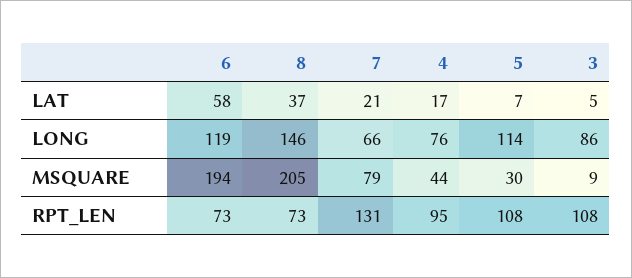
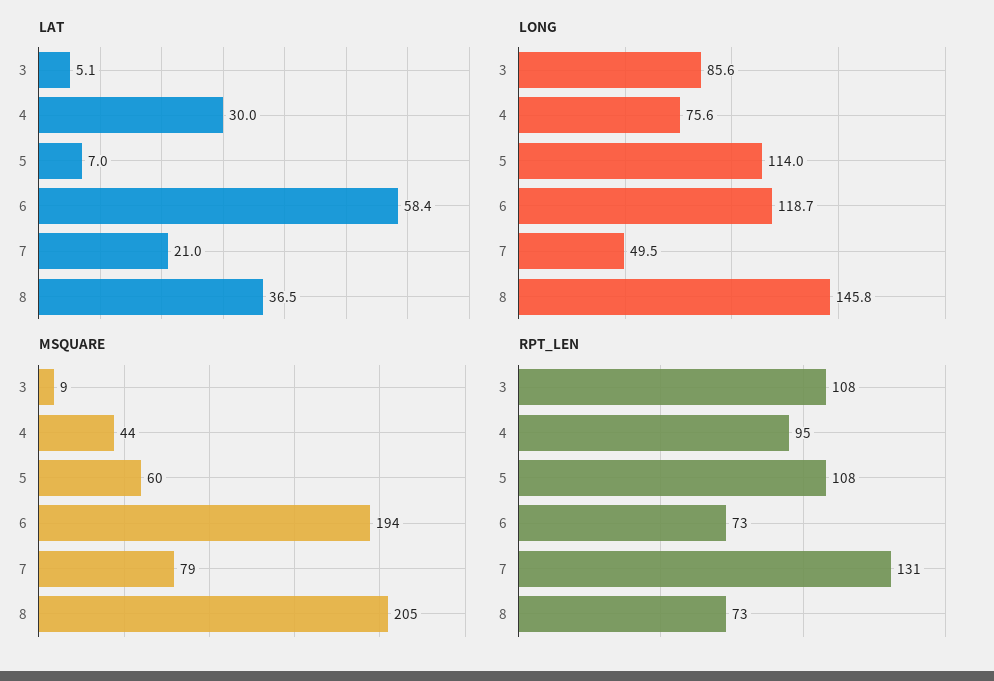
LAT, 4: 17 -> 30
LONG, 7: 66 -> 49.5
MSQUARE, 5: 30 -> 60

